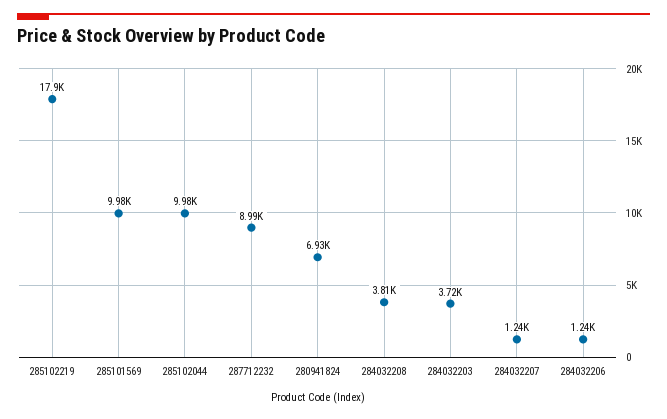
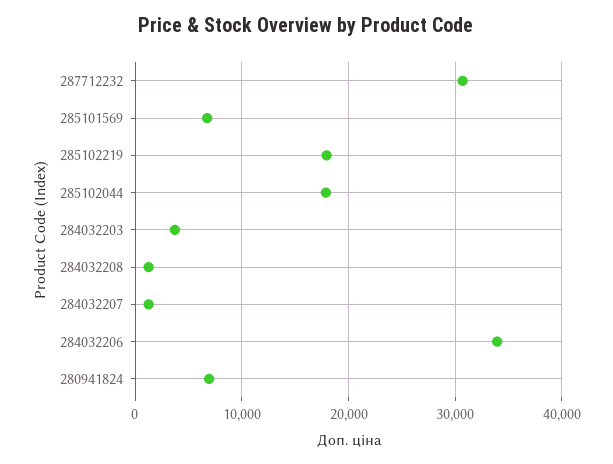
285101569: 9980 -> 7000
285102044: 9980 -> 18000
287712232: 8990 -> 31000
284032208: 3810 -> 1000
284032206: 1240 -> 34000

